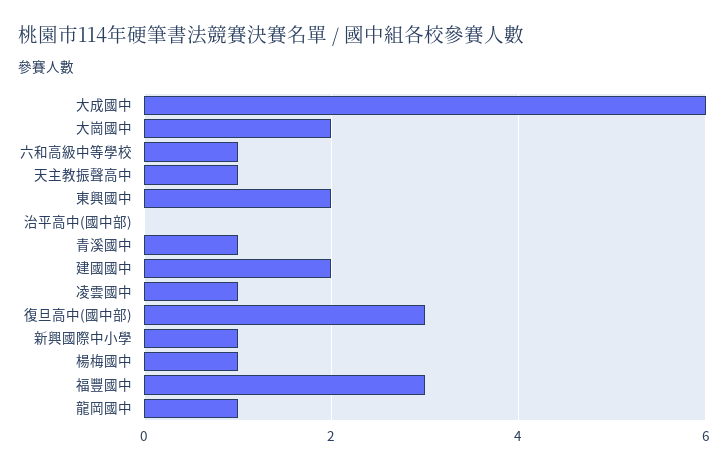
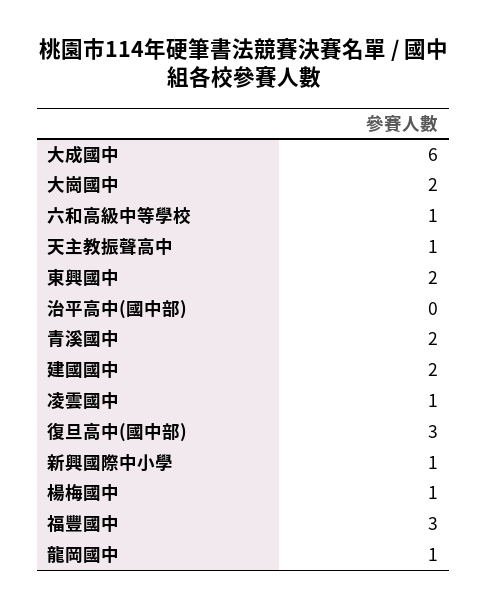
青溪國中: 1 -> 2

